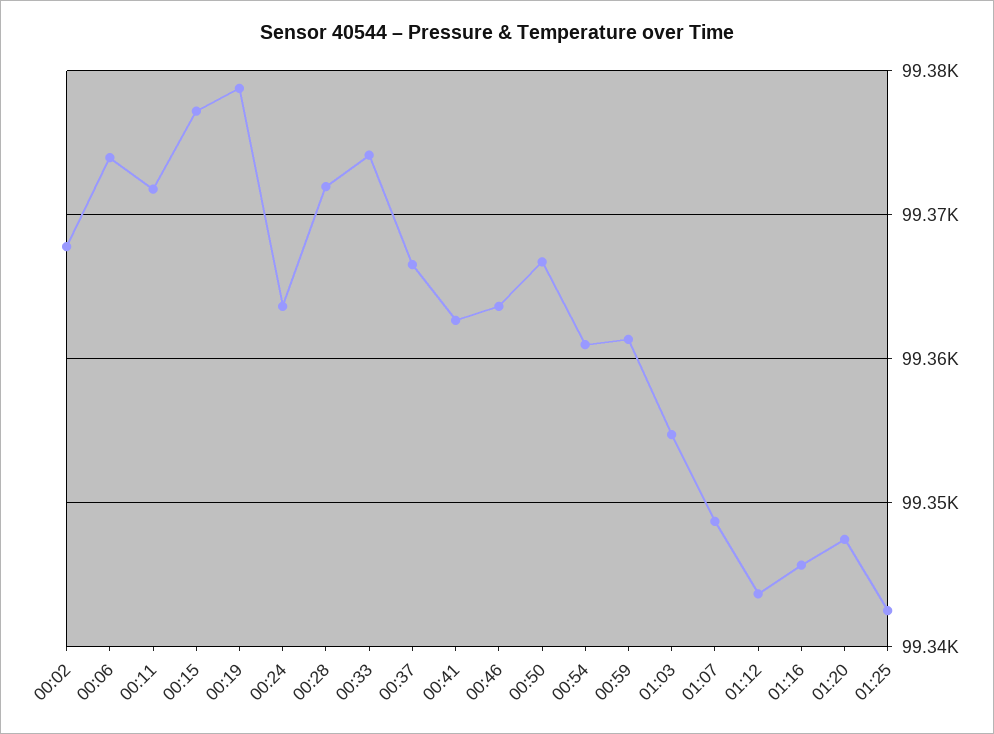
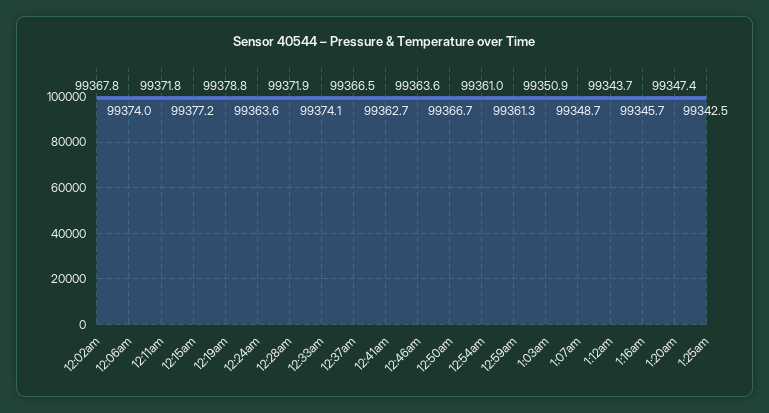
01:03: 99355 -> 99350.9

